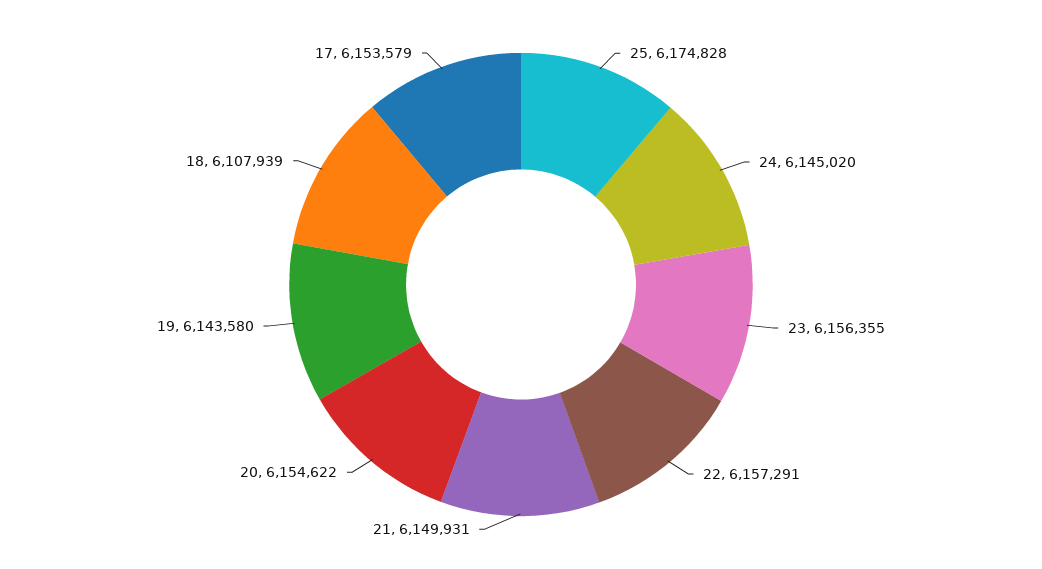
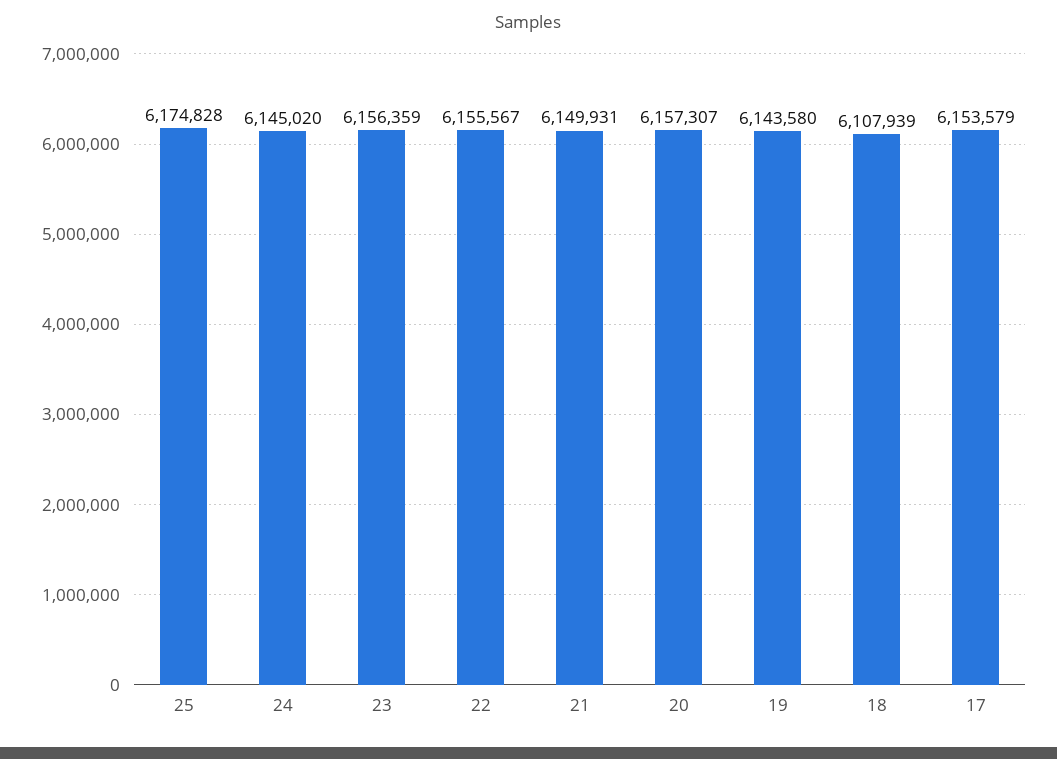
23: 6156355 -> 6156359
22: 6157291 -> 6155567
20: 6154622 -> 6157307

